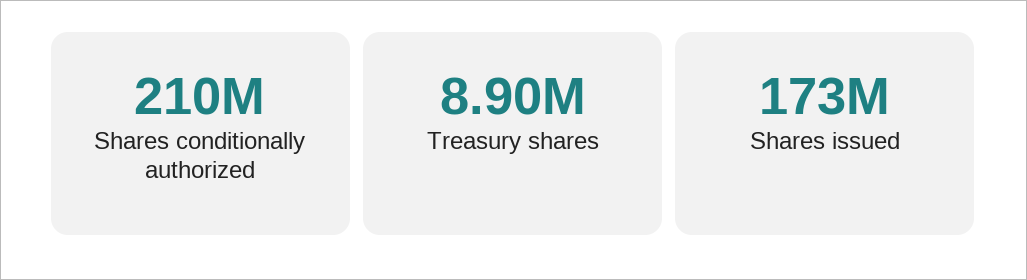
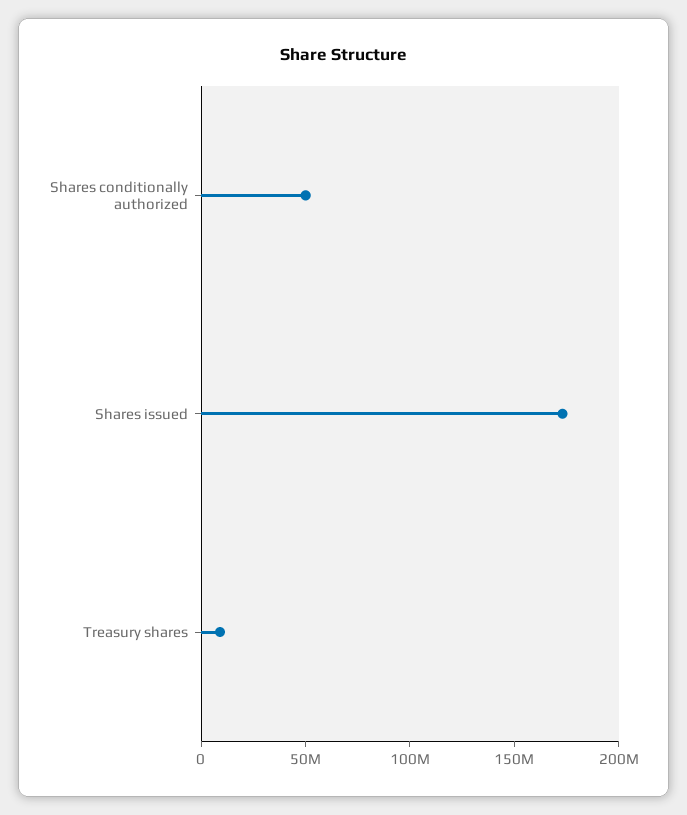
Shares conditionally authorized: 210000000 -> 50000000

